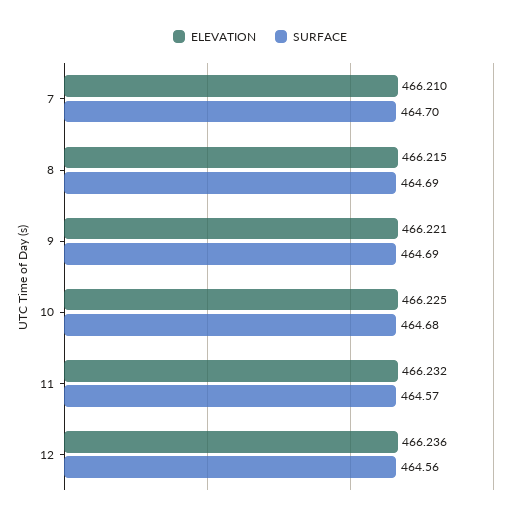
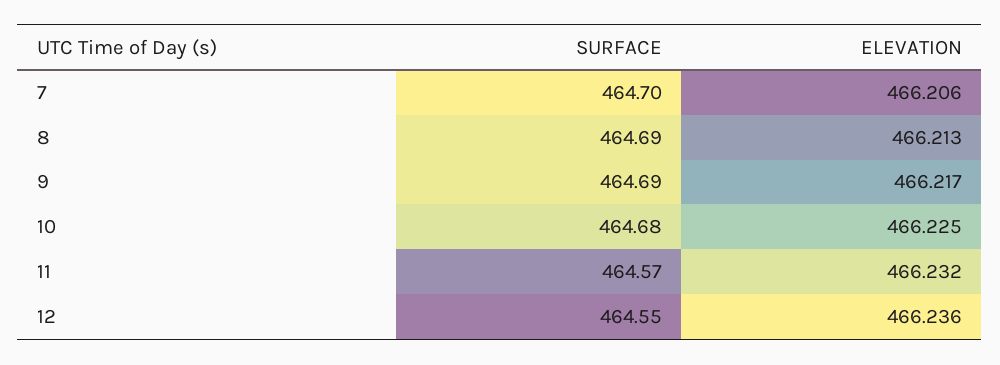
ELEVATION, 7: 466.21 -> 466.206
ELEVATION, 8: 466.215 -> 466.213
ELEVATION, 9: 466.221 -> 466.217
SURFACE, 12: 464.56 -> 464.55

